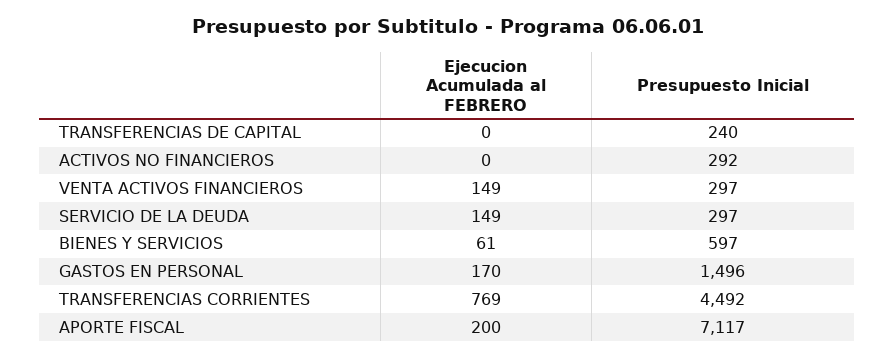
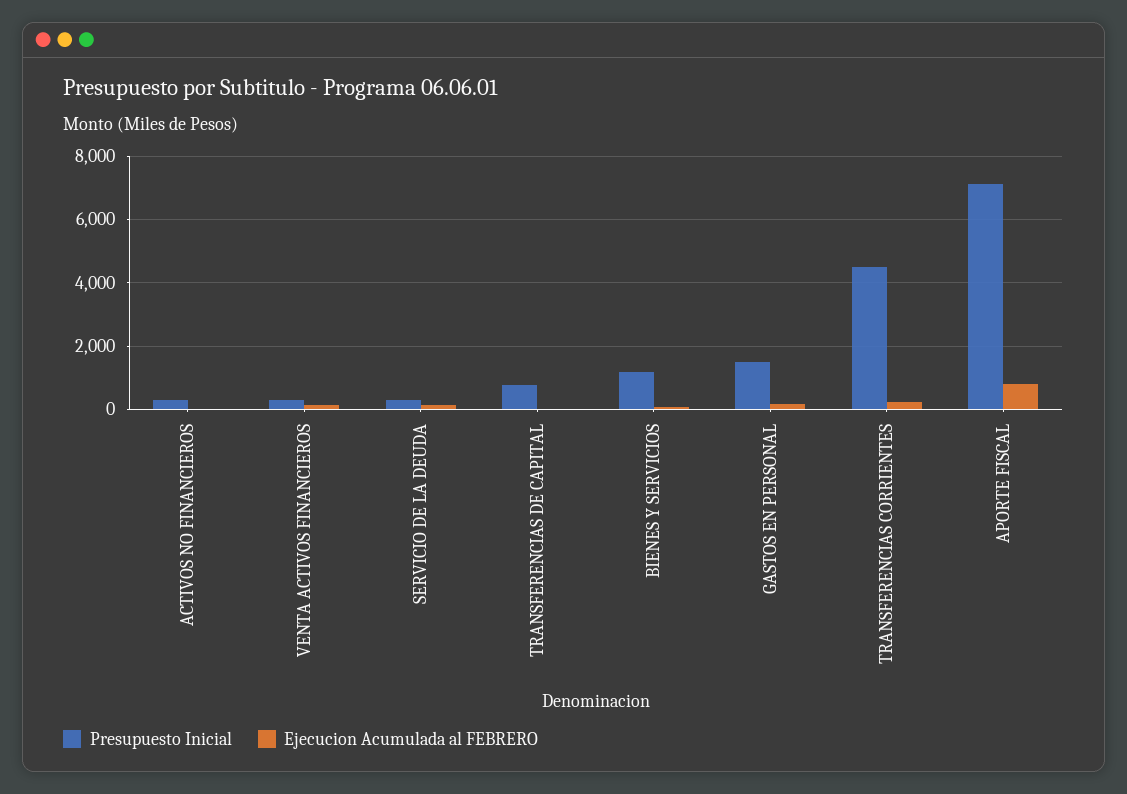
Presupuesto Inicial, TRANSFERENCIAS DE CAPITAL: 240 -> 800
Presupuesto Inicial, BIENES Y SERVICIOS: 597 -> 1200
Ejecucion Acumulada al FEBRERO, TRANSFERENCIAS CORRIENTES: 769 -> 200
Ejecucion Acumulada al FEBRERO, APORTE FISCAL: 200 -> 800

